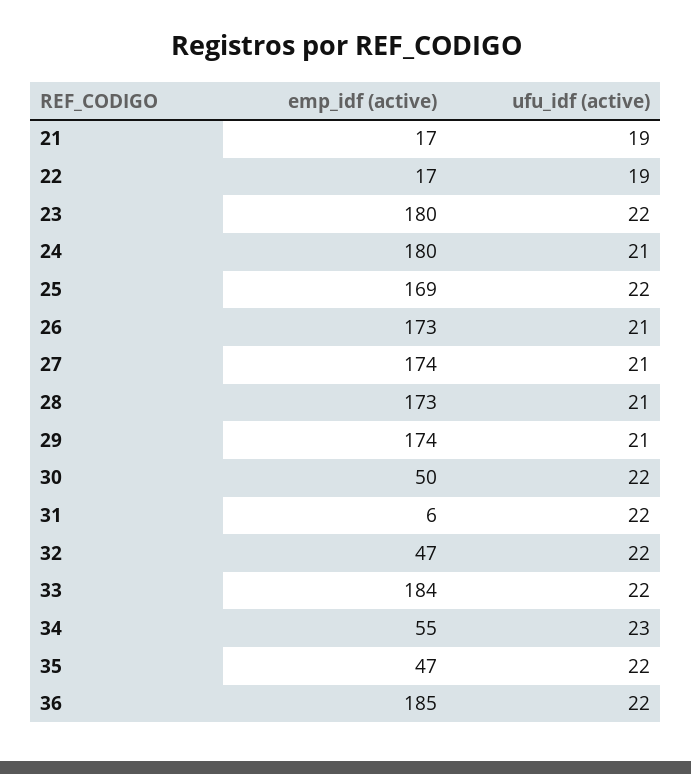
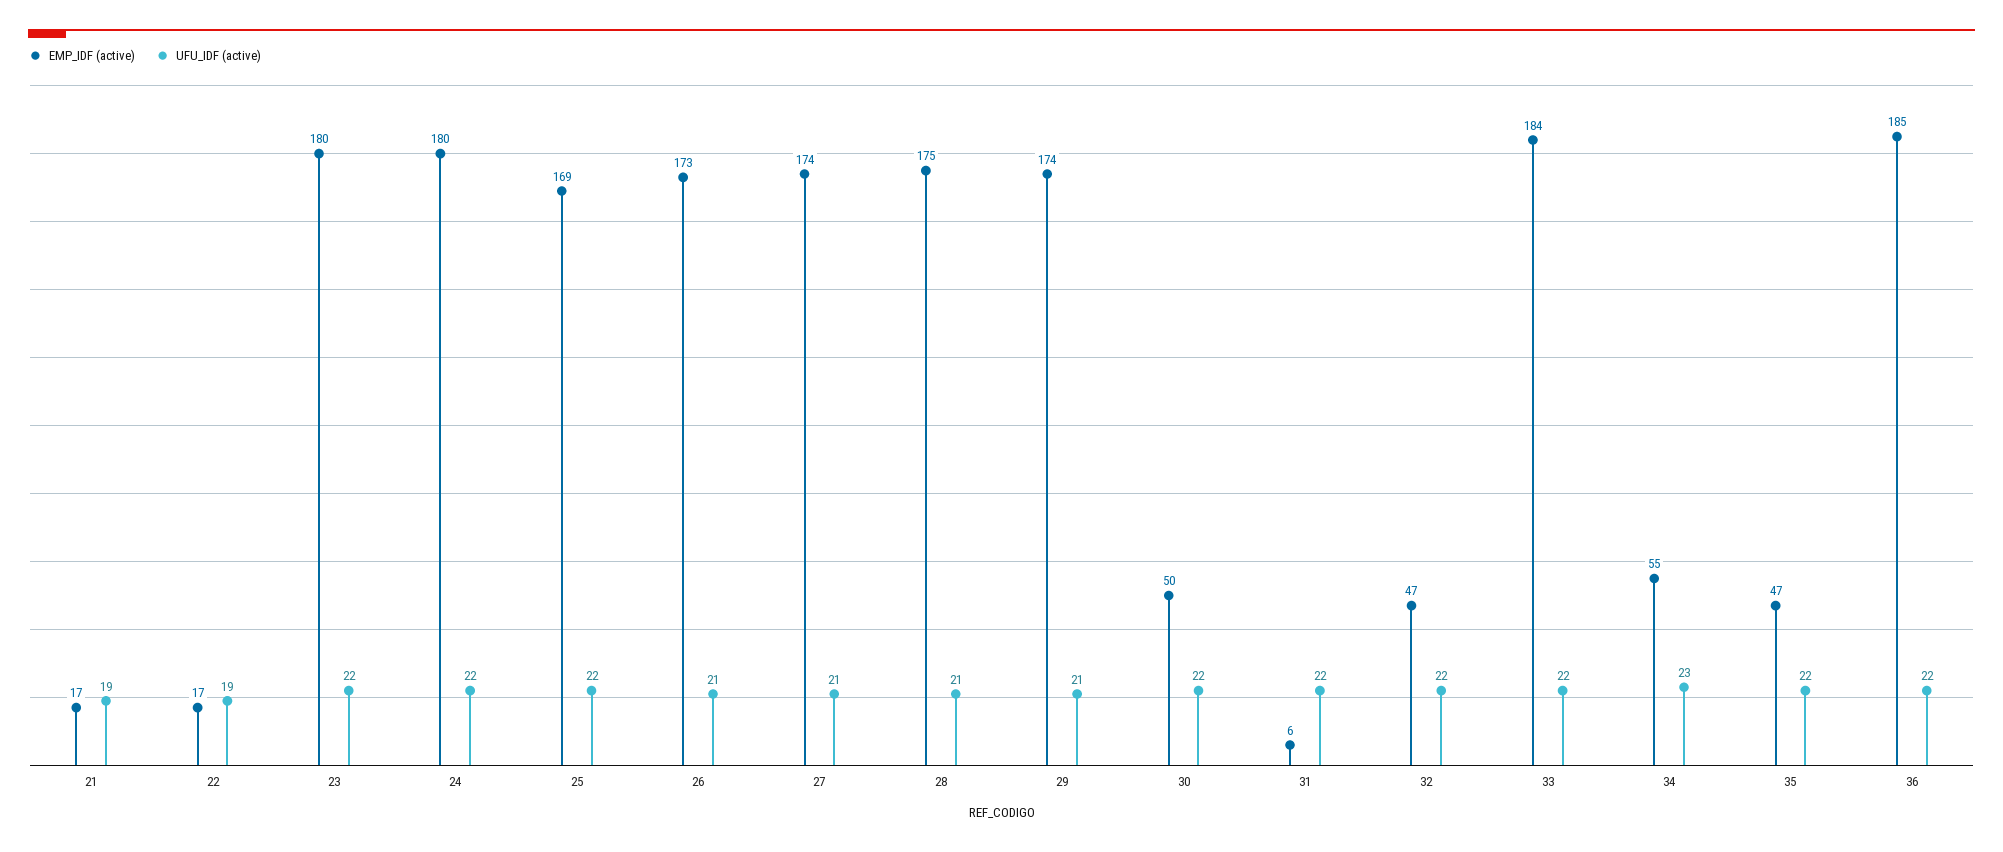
ufu_idf (active), 24: 21 -> 22
emp_idf (active), 28: 173 -> 175

